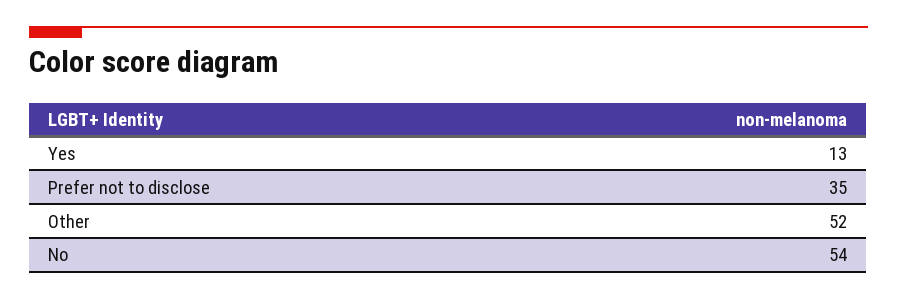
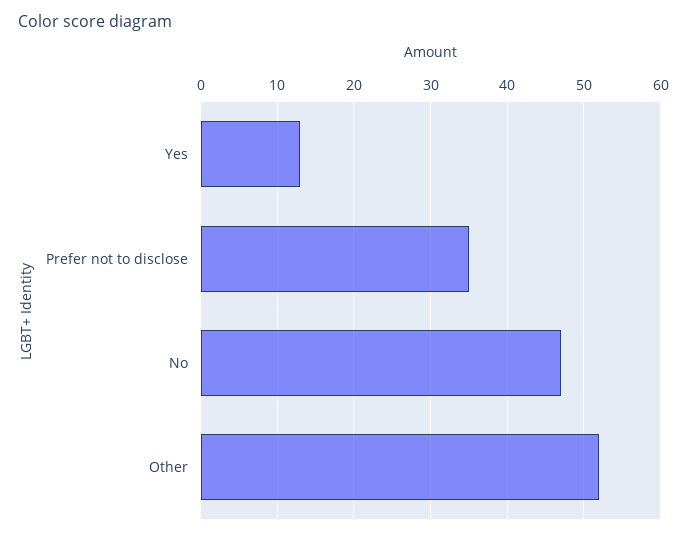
No: 54 -> 47

